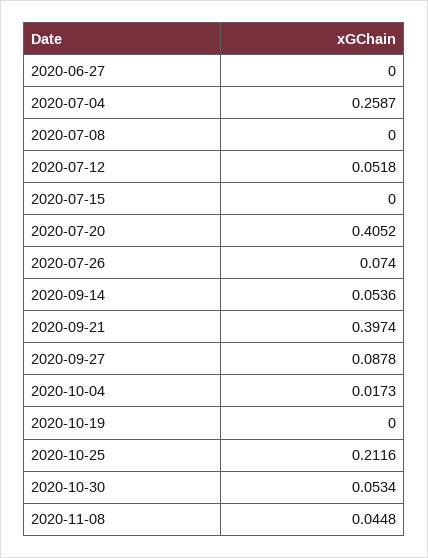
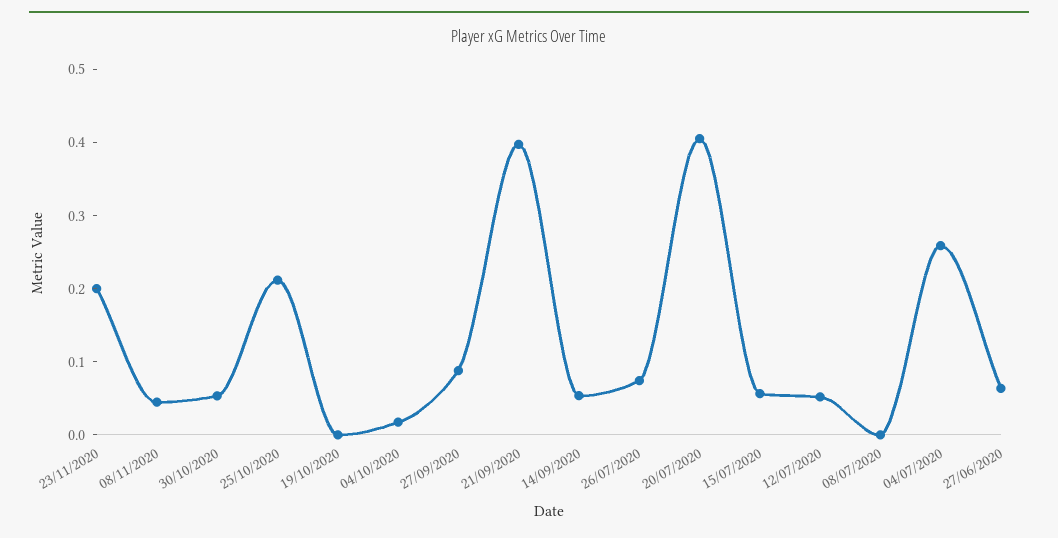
2020-06-27: 0 -> 0.06
2020-07-15: 0 -> 0.06
23/11/2020: none -> 0.2

